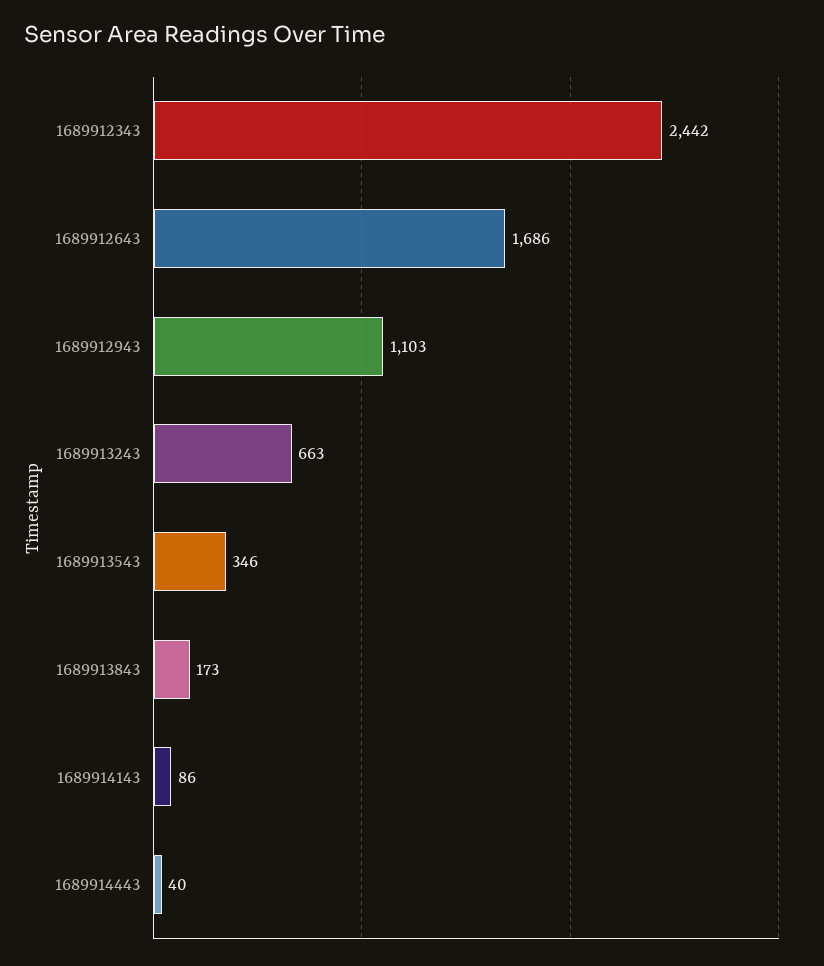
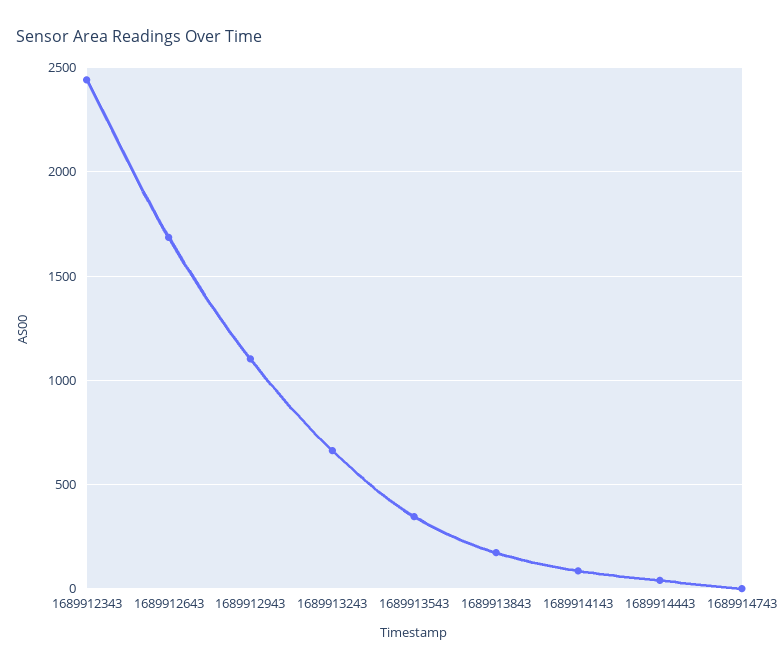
1689914743: none -> 0

